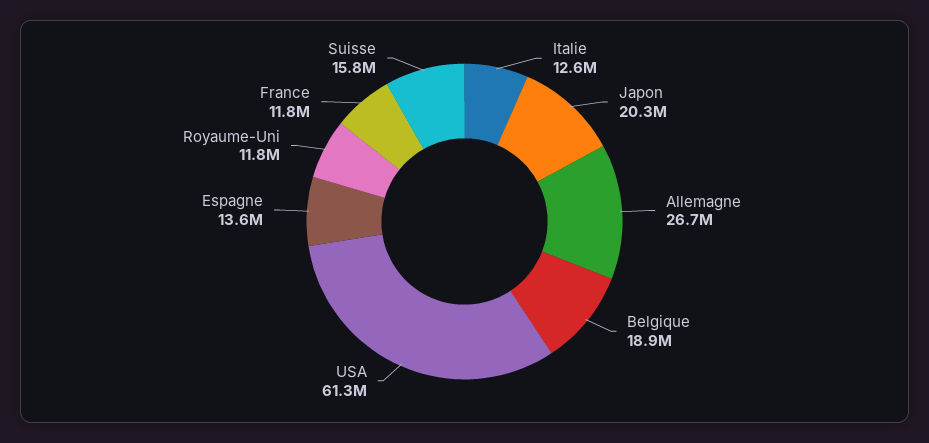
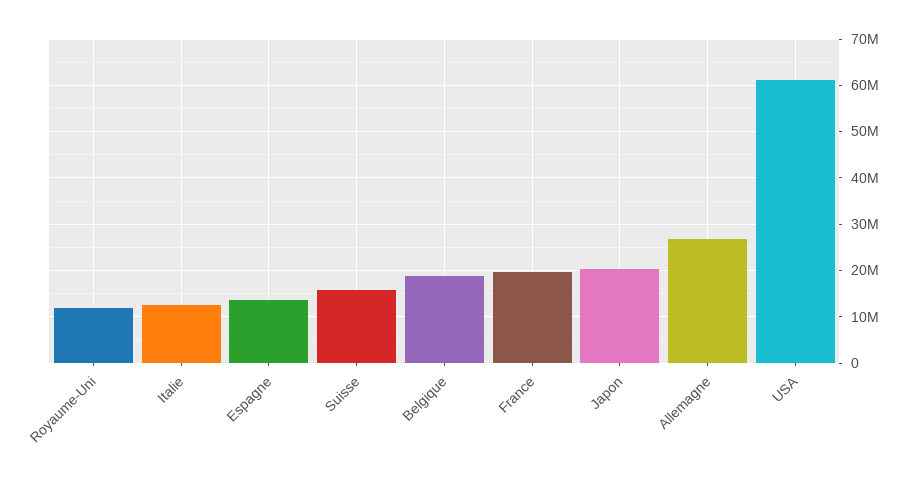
France: 11800000 -> 20000000

